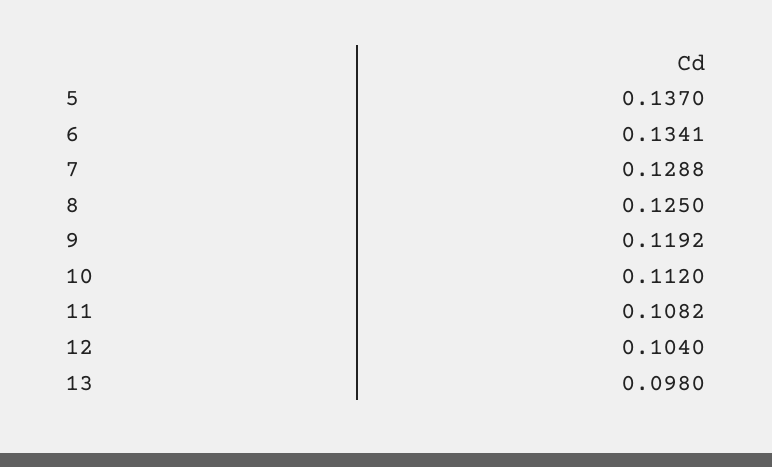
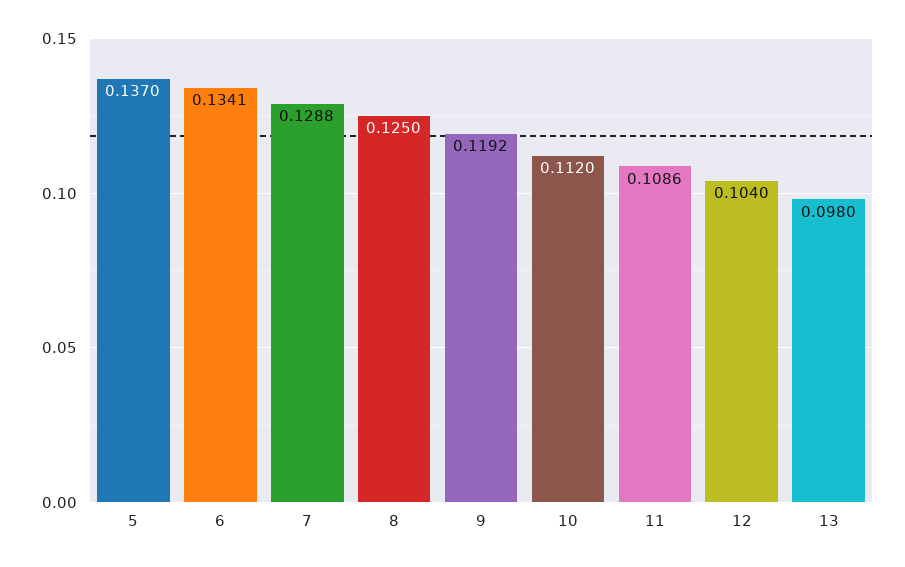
11: 0.1082 -> 0.1086

